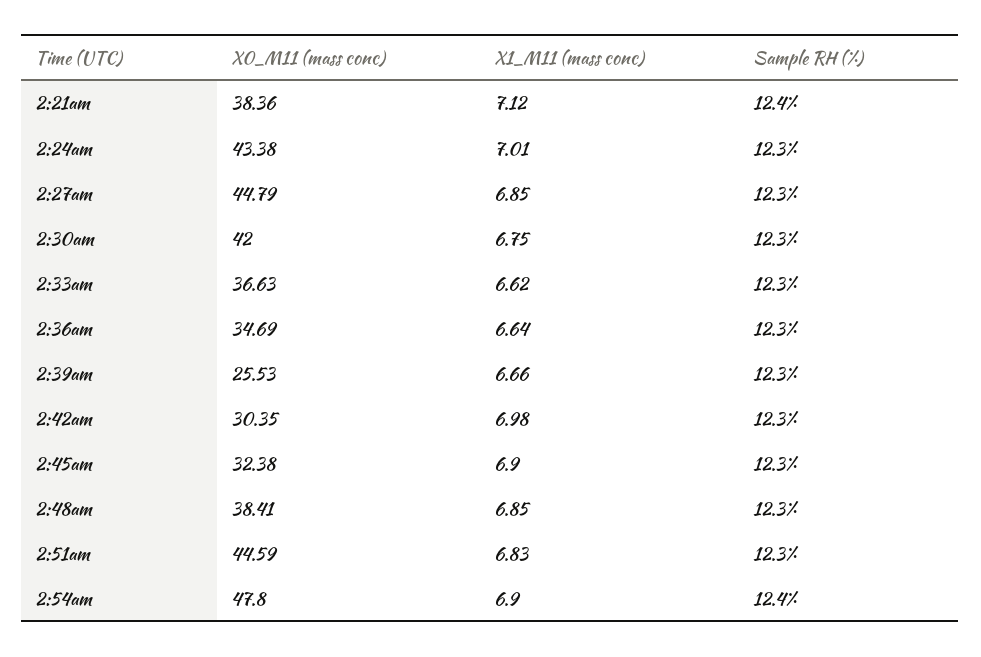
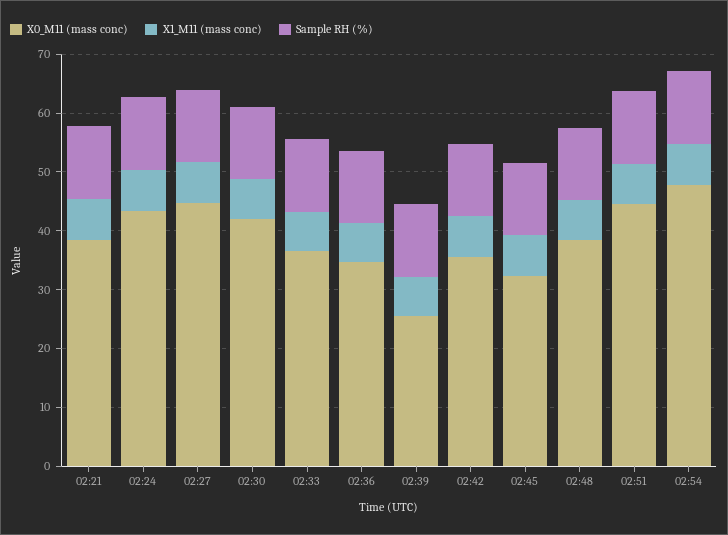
X0_M11 (mass conc), 2:42am: 30.35 -> 36

